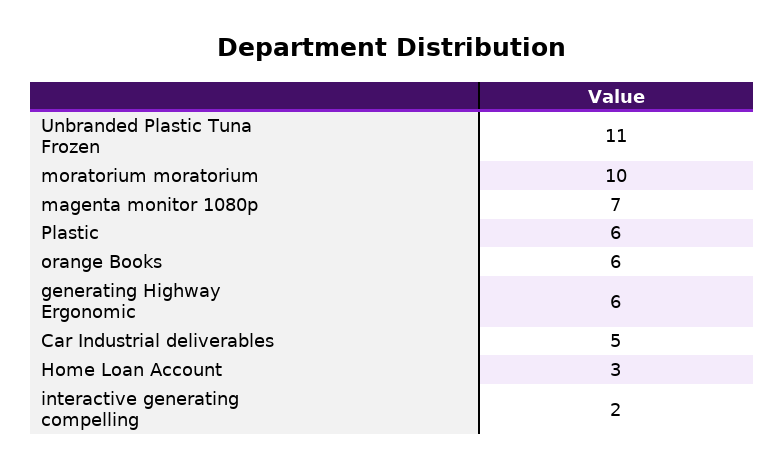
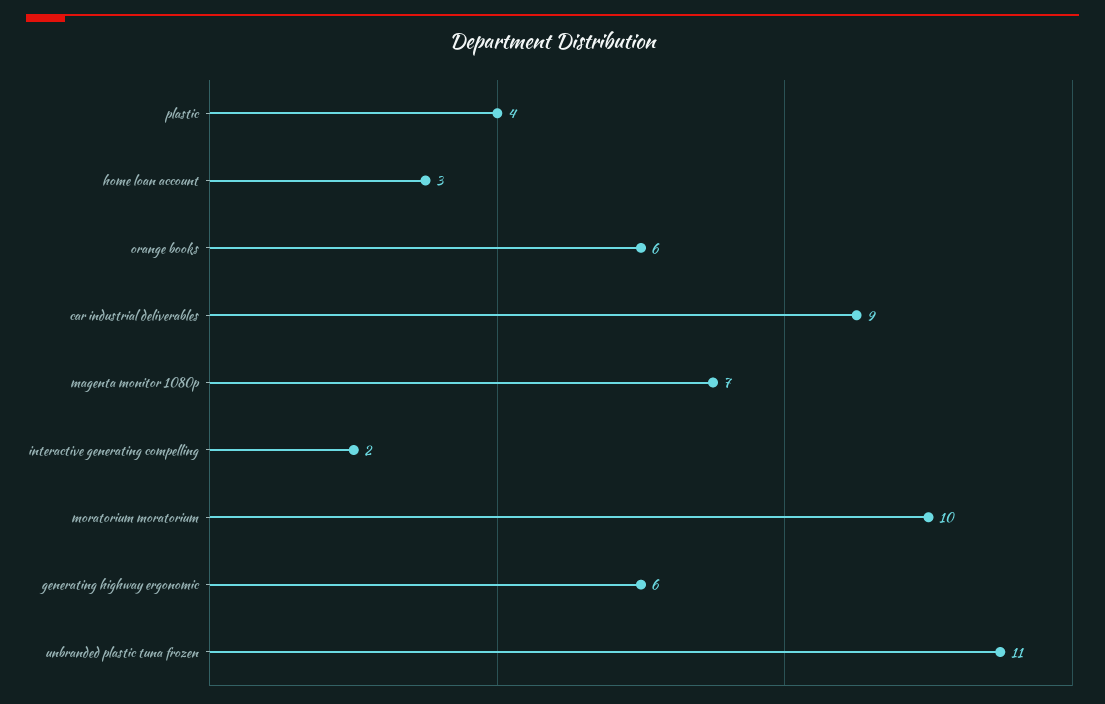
Plastic: 6 -> 4
Car Industrial deliverables: 5 -> 9

